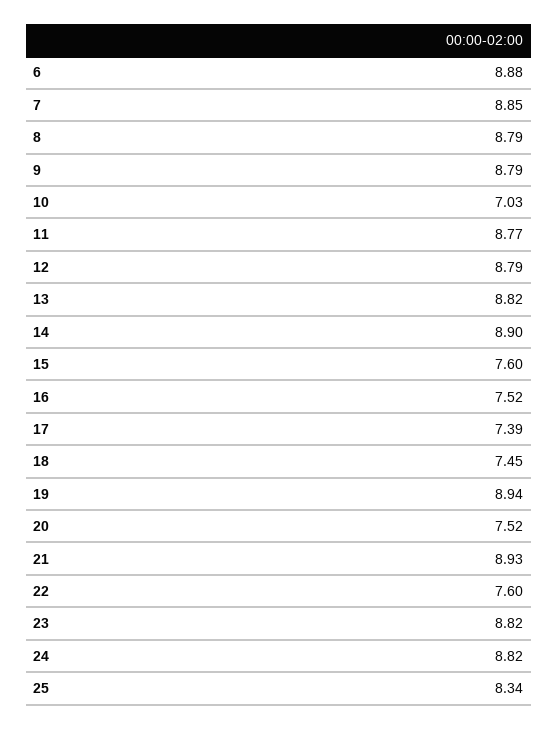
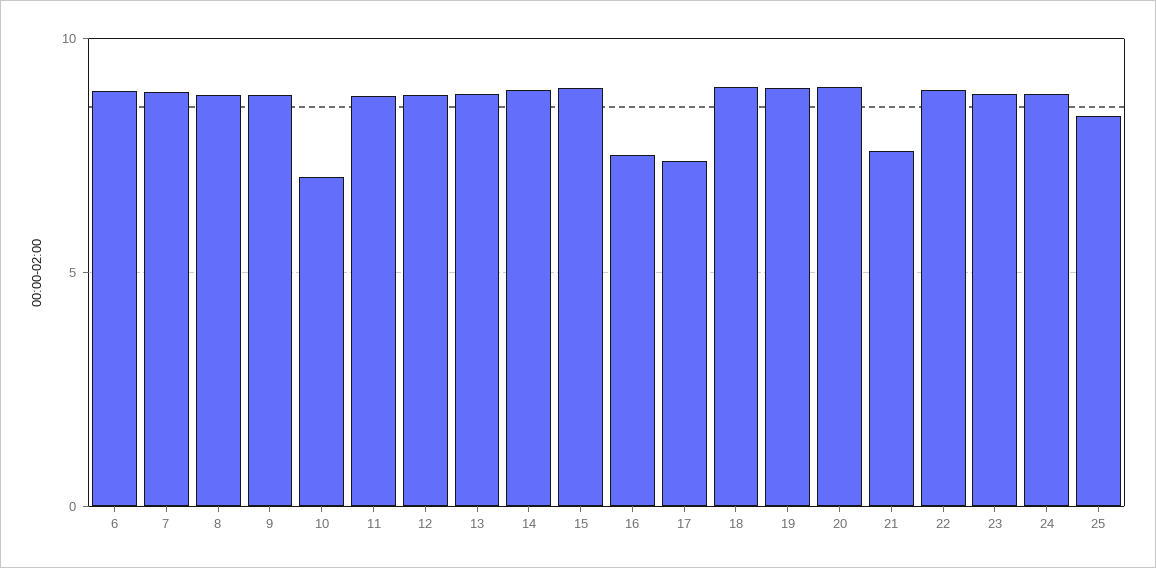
15: 7.6 -> 9
18: 7.45 -> 9
20: 7.52 -> 9
21: 8.93 -> 7.5
22: 7.6 -> 9

